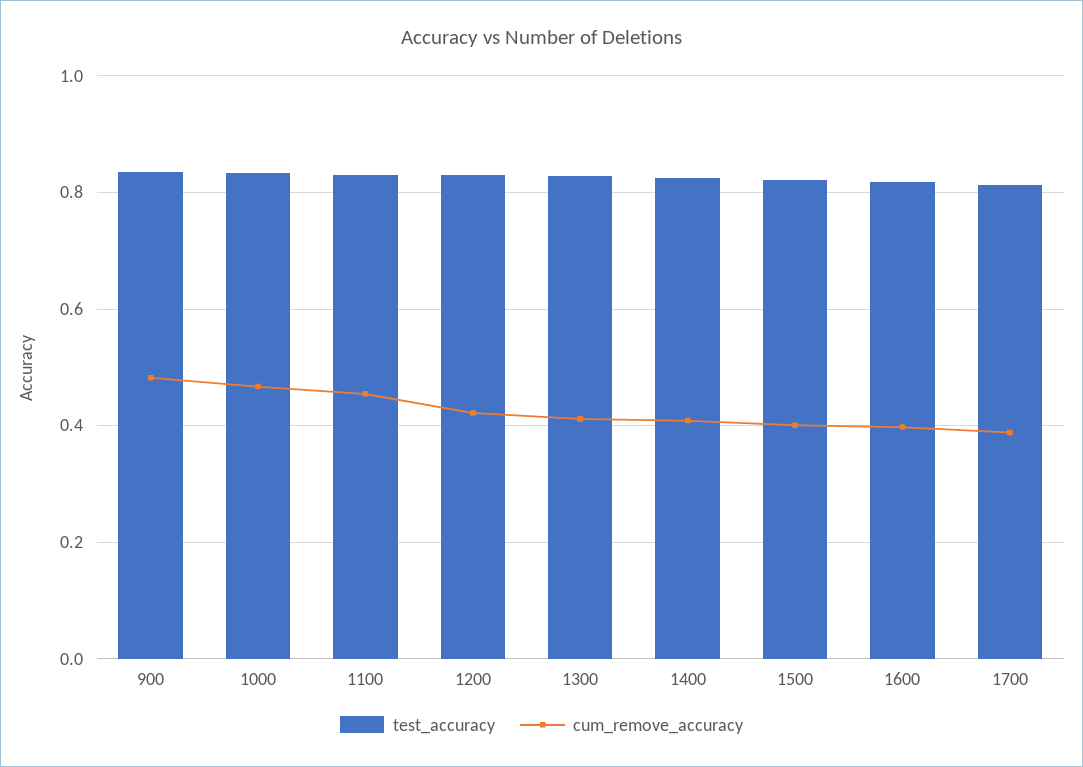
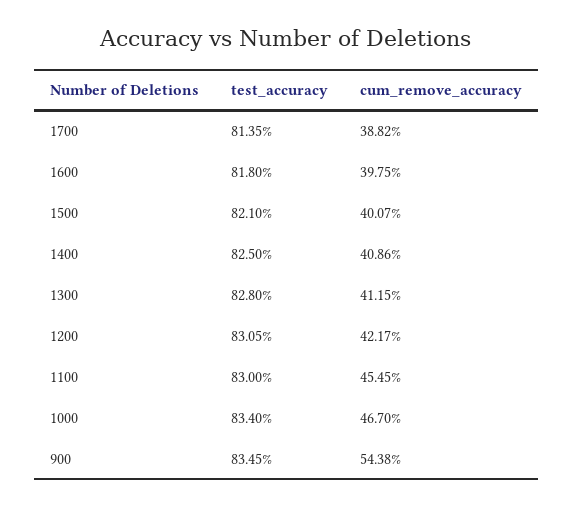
cum_remove_accuracy, 900: 0.48 -> 0.5438

